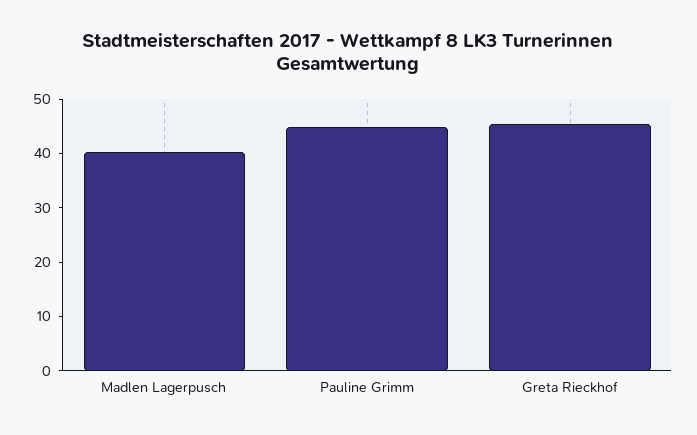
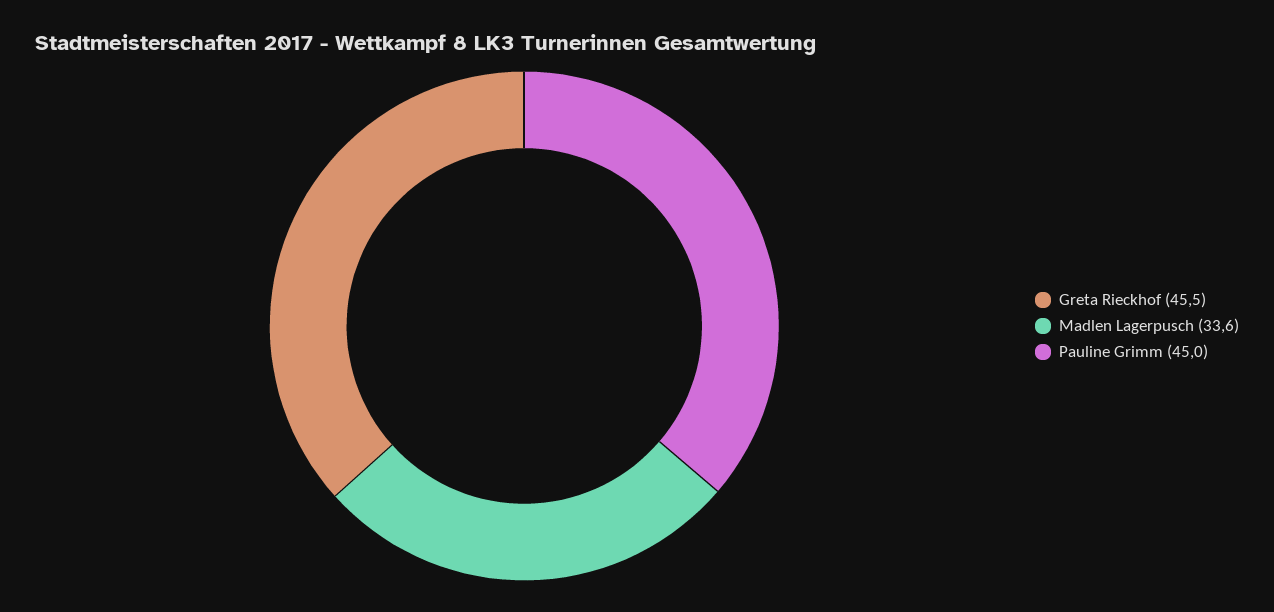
Madlen Lagerpusch: 40 -> 33.6

